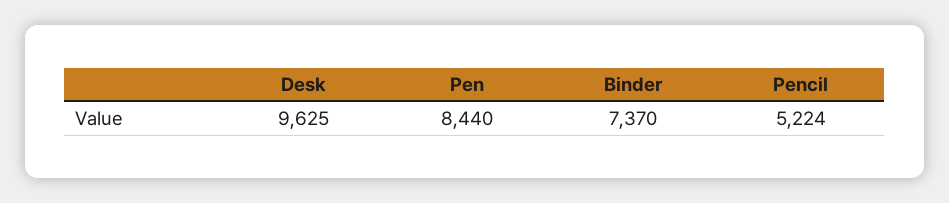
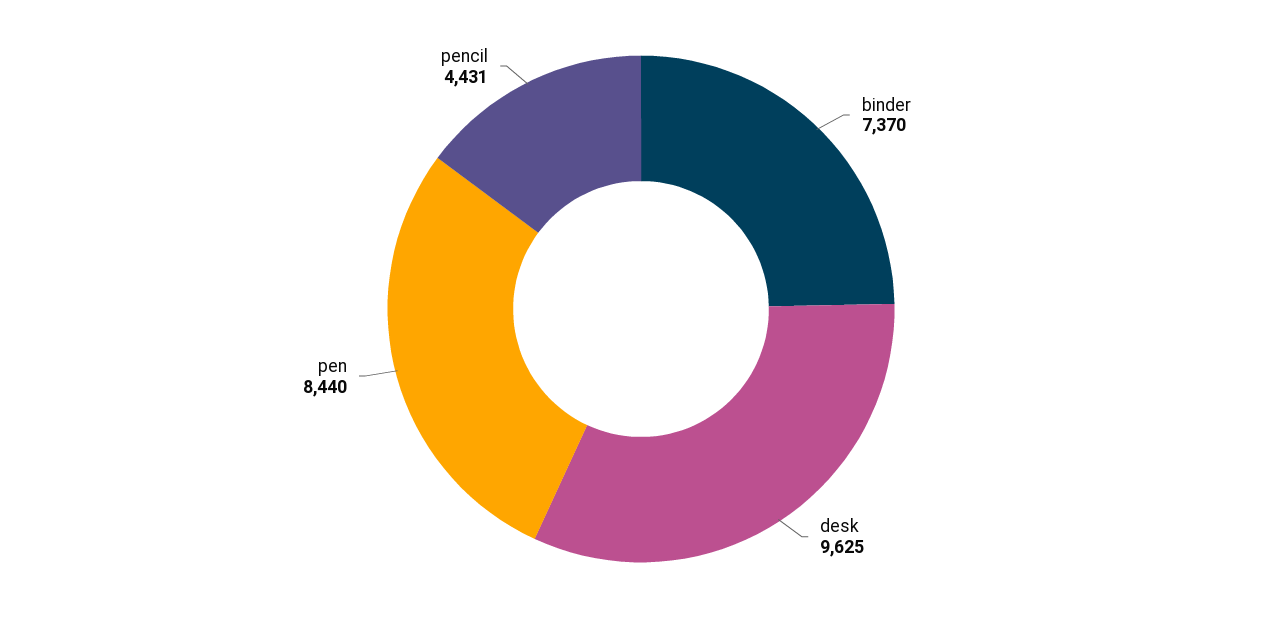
Pencil: 5224 -> 4431

